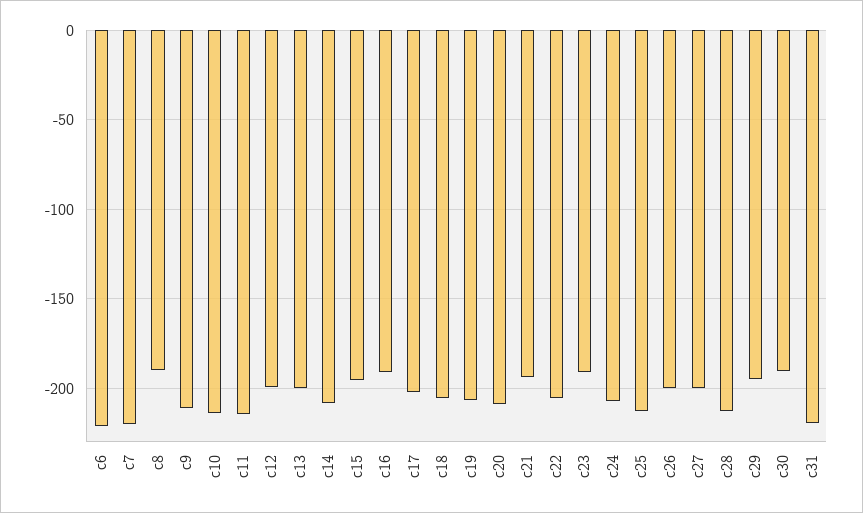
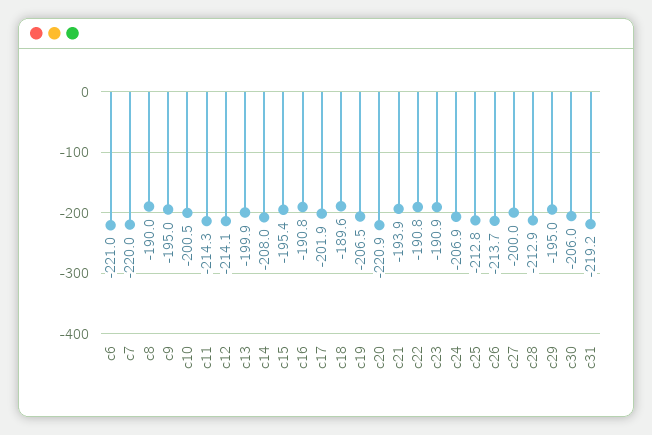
c9: -210 -> -195
c10: -215 -> -200.5
c12: -200 -> -214.1
c18: -205 -> -189.6
c20: -210 -> -220.9
c22: -205 -> -190.8
c26: -200 -> -213.7
c30: -190 -> -206

